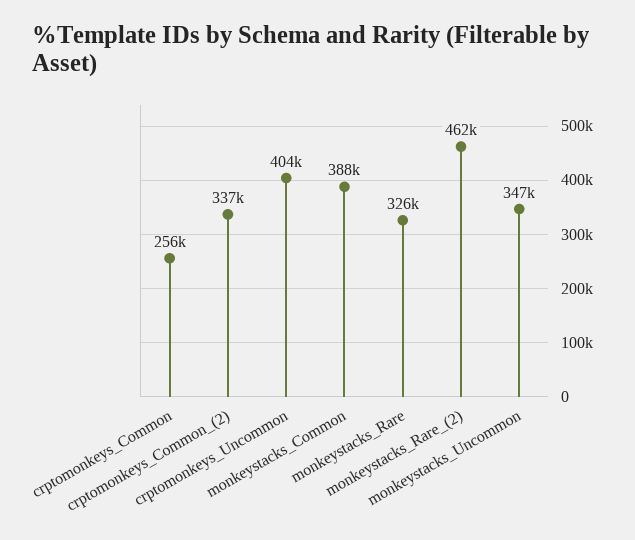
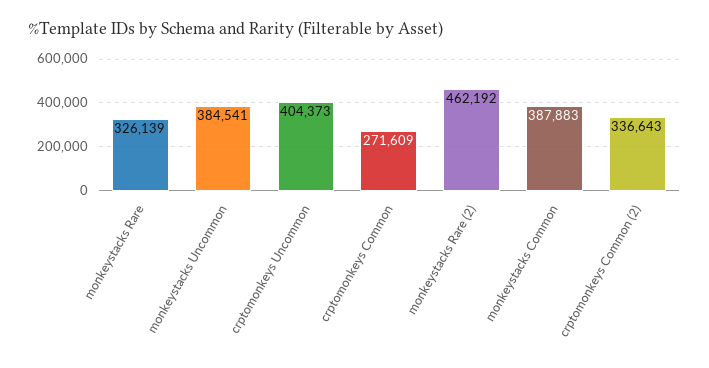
crptomonkeys_Common: 256000 -> 271609
monkeystacks_Uncommon: 347000 -> 384541

